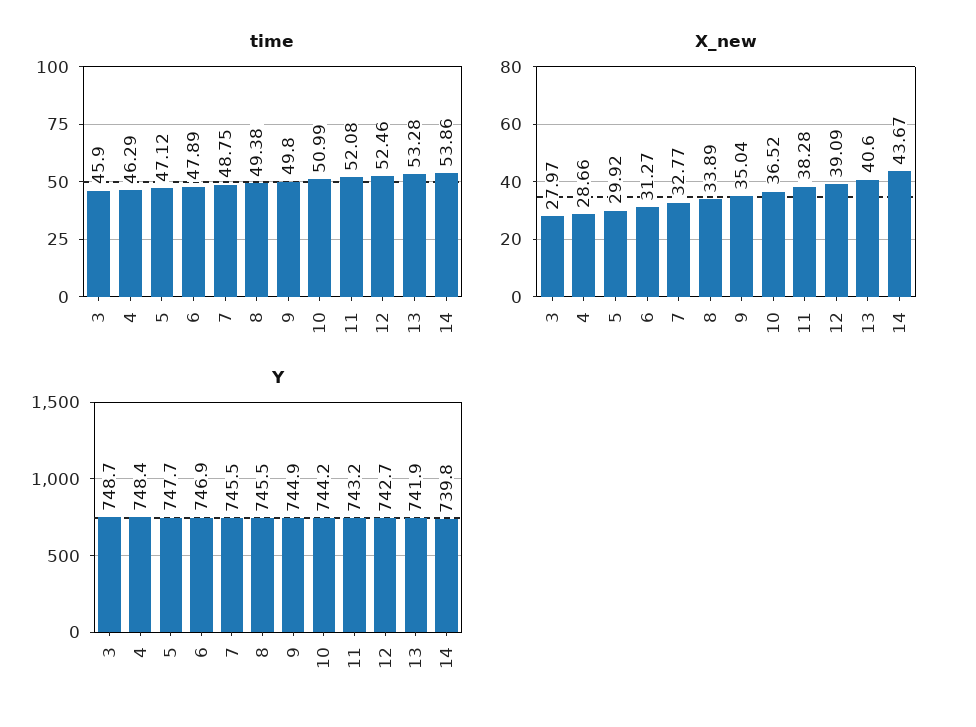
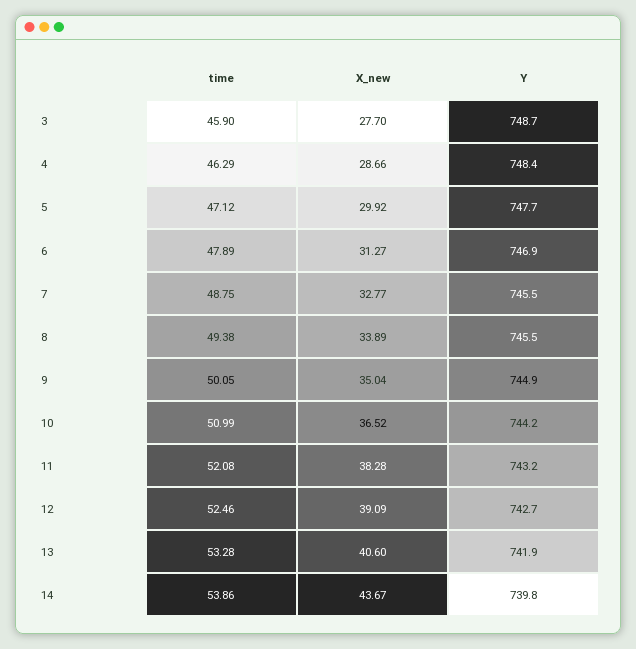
time, 9: 49.8 -> 50.05
X_new, 3: 27.97 -> 27.7

